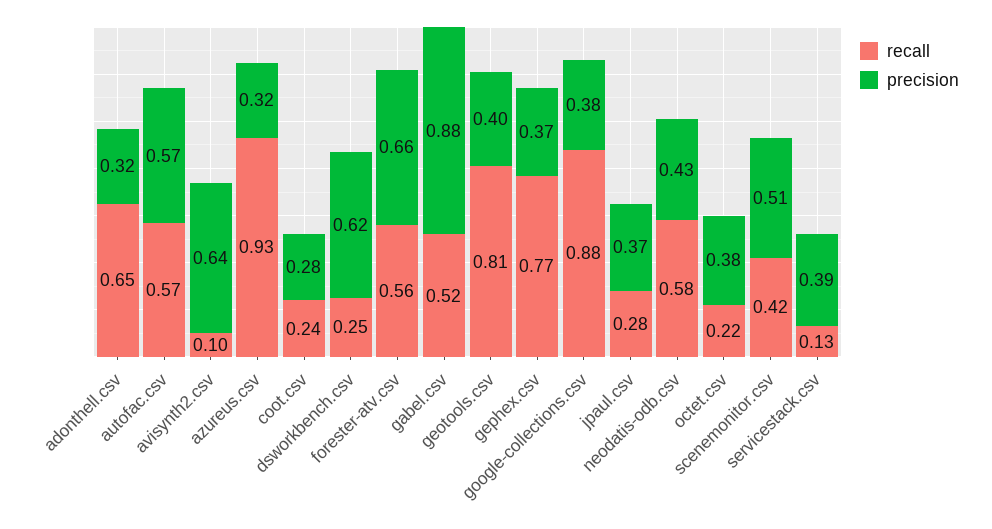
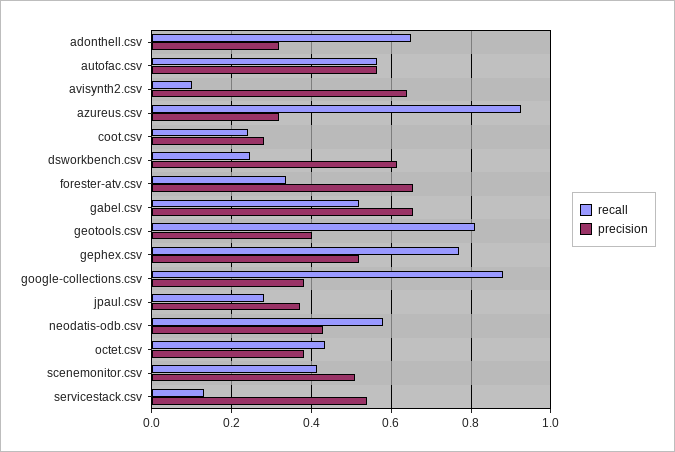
recall, forester-atv.csv: 0.56 -> 0.34
precision, gabel.csv: 0.88 -> 0.66
precision, gephex.csv: 0.37 -> 0.52
recall, octet.csv: 0.22 -> 0.44
precision, servicestack.csv: 0.39 -> 0.54

